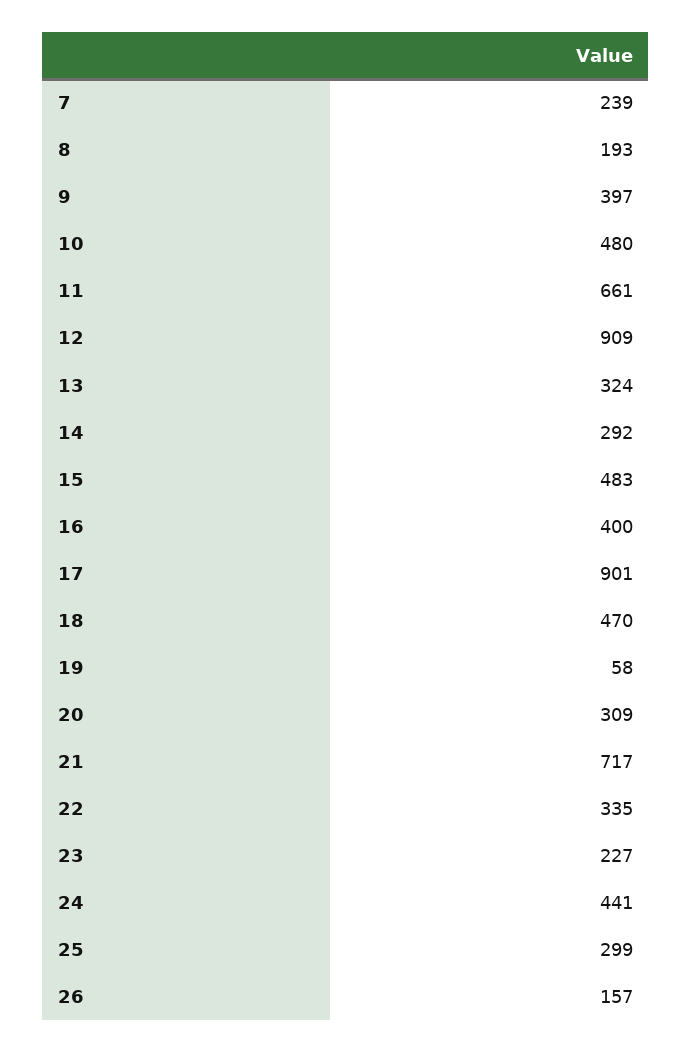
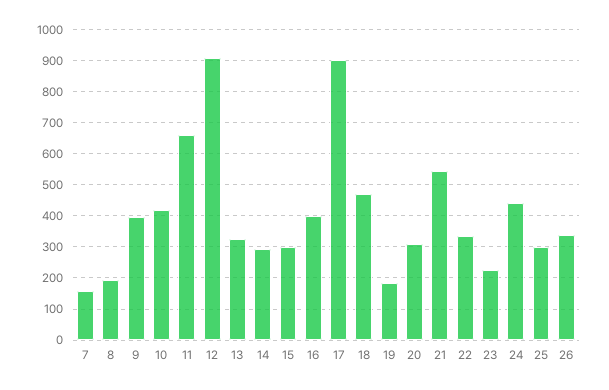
7: 239 -> 160
10: 480 -> 420
15: 483 -> 300
19: 58 -> 180
21: 717 -> 540
26: 157 -> 340

